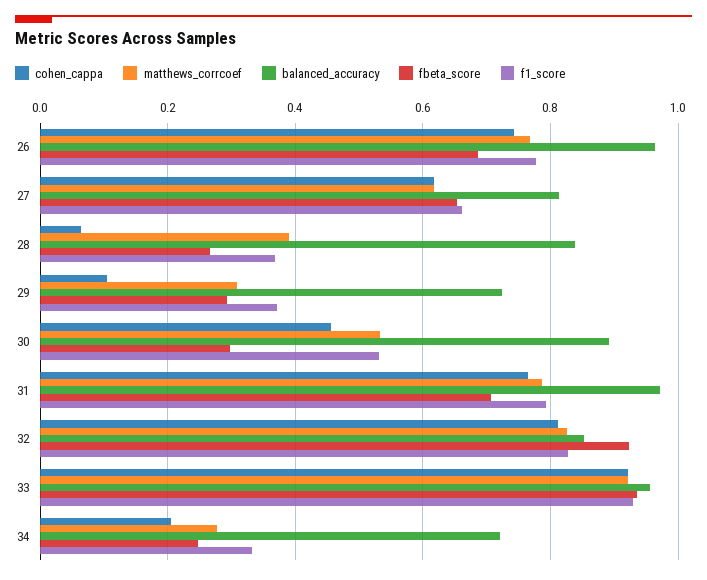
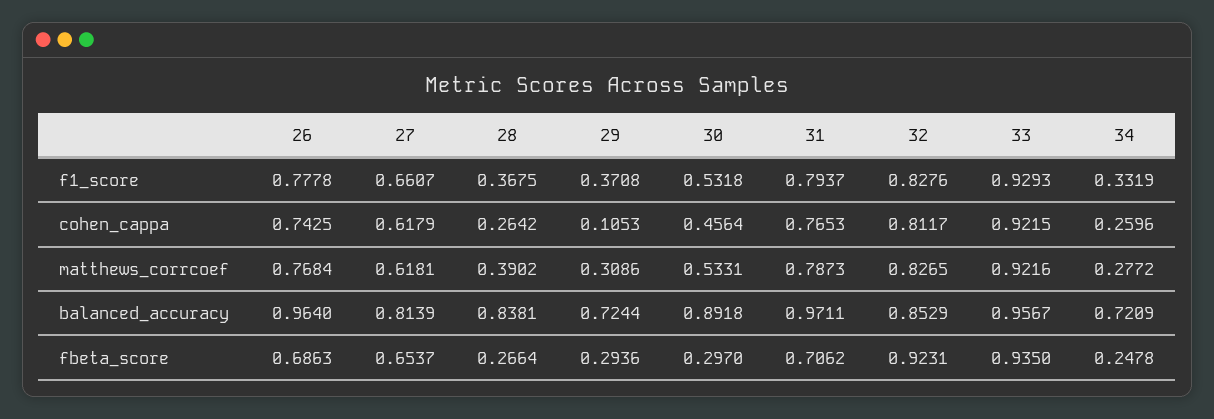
cohen_cappa, 28: 0.06 -> 0.2642
cohen_cappa, 34: 0.2 -> 0.2596

